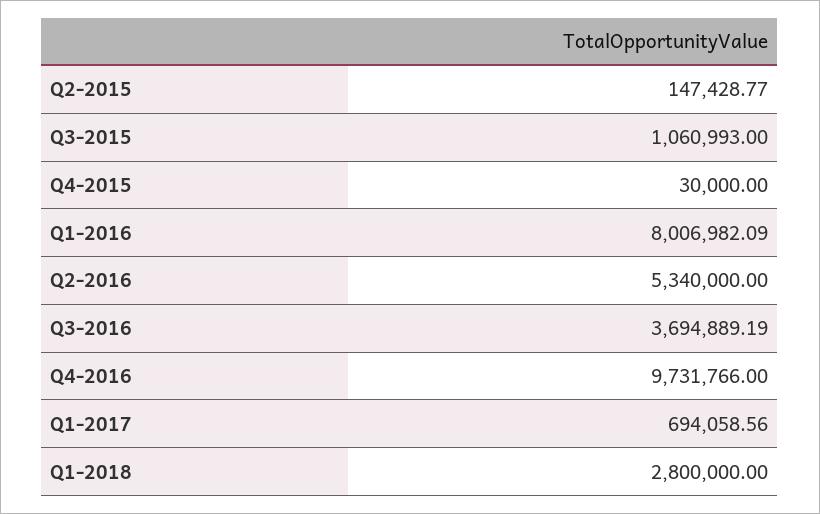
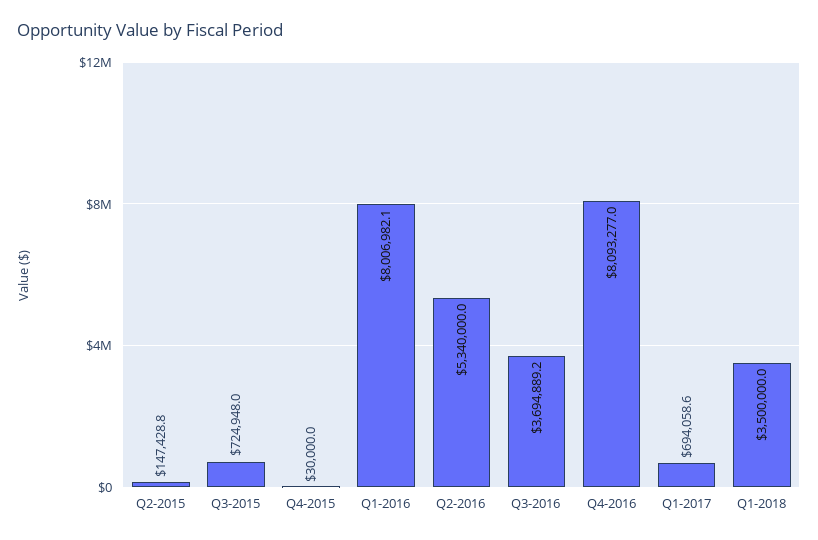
Q3-2015: 1060993 -> 724948
Q4-2016: 9731766 -> 8093277
Q1-2018: 2800000 -> 3500000

